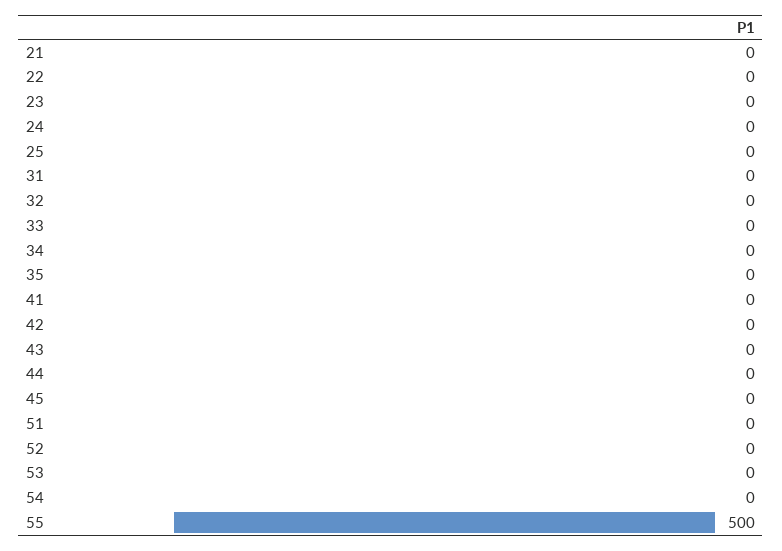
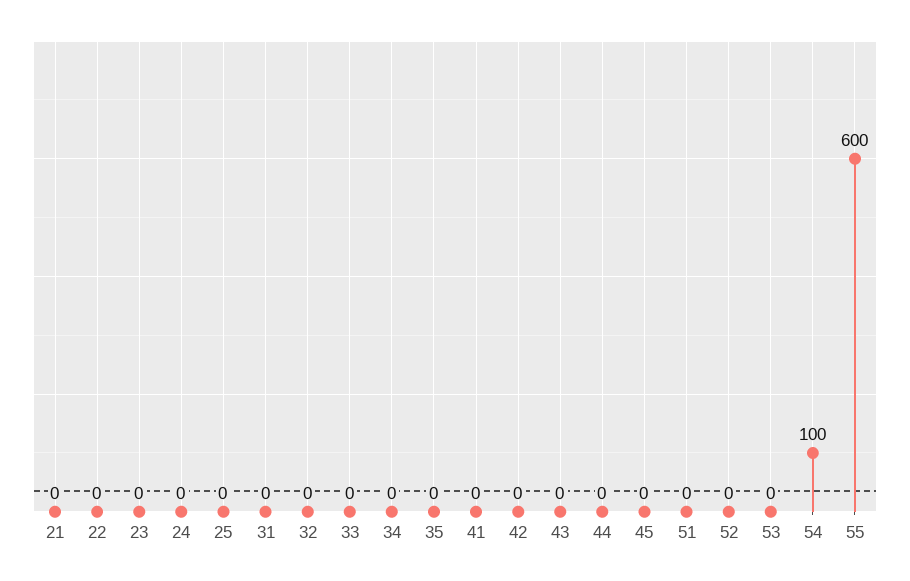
54: 0 -> 100
55: 500 -> 600

